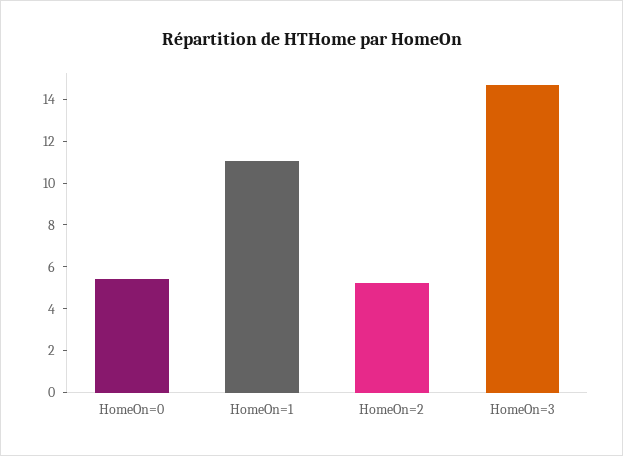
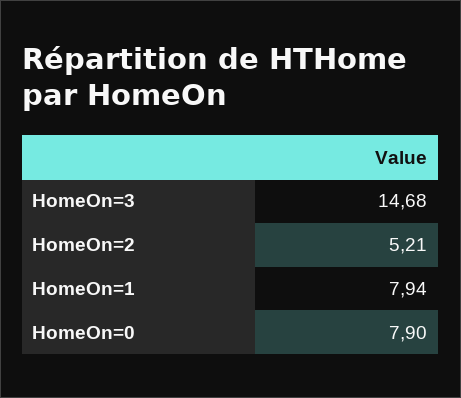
HomeOn=0: 5.5 -> 7.9
HomeOn=1: 11 -> 7.94

